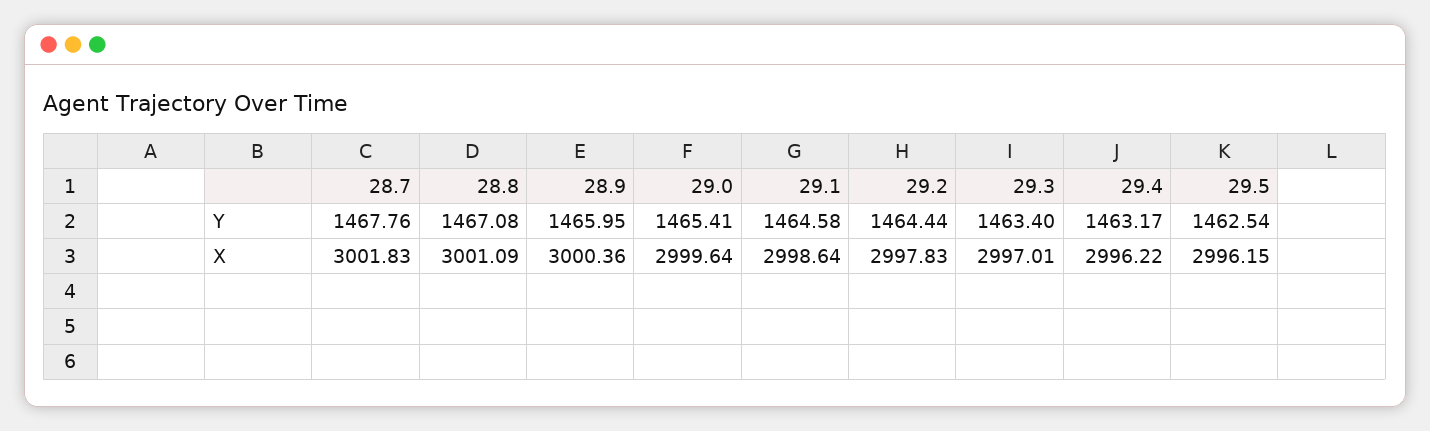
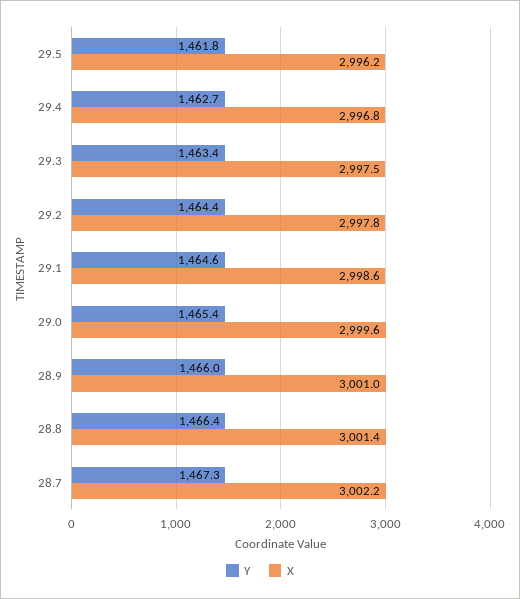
Y, 28.7: 1467.76 -> 1467.3
Y, 28.8: 1467.08 -> 1466.4
Y, 29.4: 1463.17 -> 1462.7
Y, 29.5: 1462.54 -> 1461.8
X, 28.7: 3001.83 -> 3002.2
X, 28.8: 3001.09 -> 3001.4
X, 28.9: 3000.36 -> 3001
X, 29.3: 2997.01 -> 2997.5
X, 29.4: 2996.22 -> 2996.8

